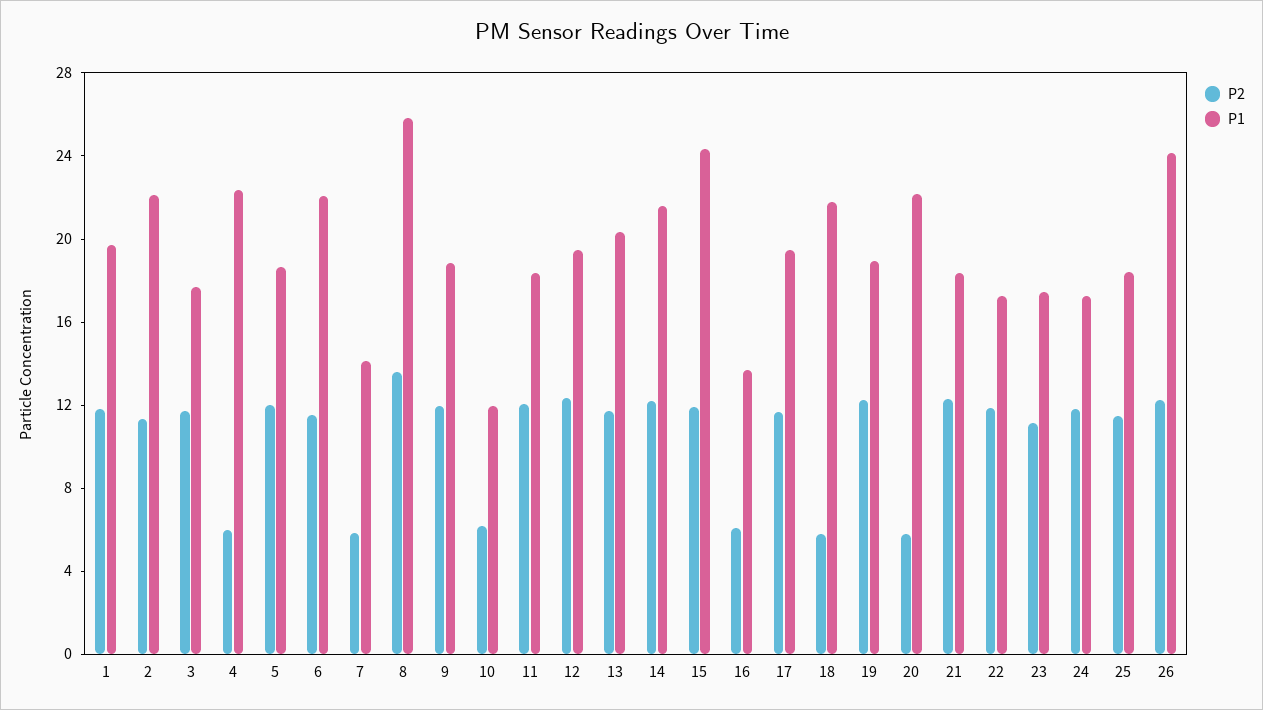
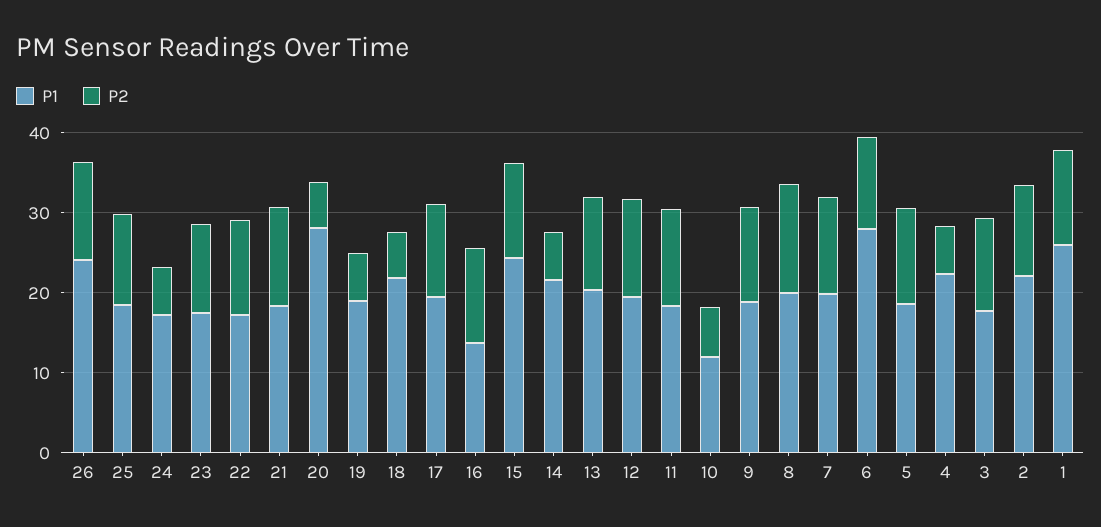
P1, 1: 20 -> 26
P1, 6: 22 -> 28
P2, 7: 6 -> 12
P1, 7: 14 -> 20
P1, 8: 26 -> 20
P2, 14: 12 -> 6
P2, 16: 6 -> 12
P2, 19: 12 -> 6
P1, 20: 22 -> 28
P2, 24: 12 -> 6

